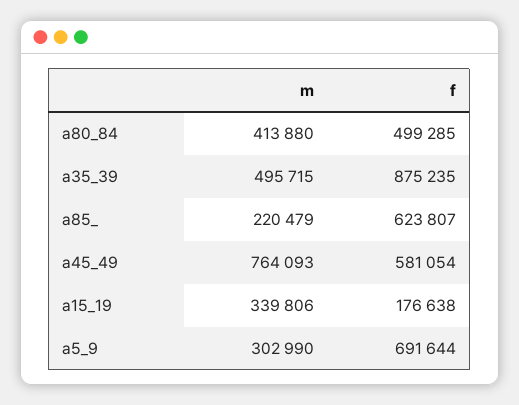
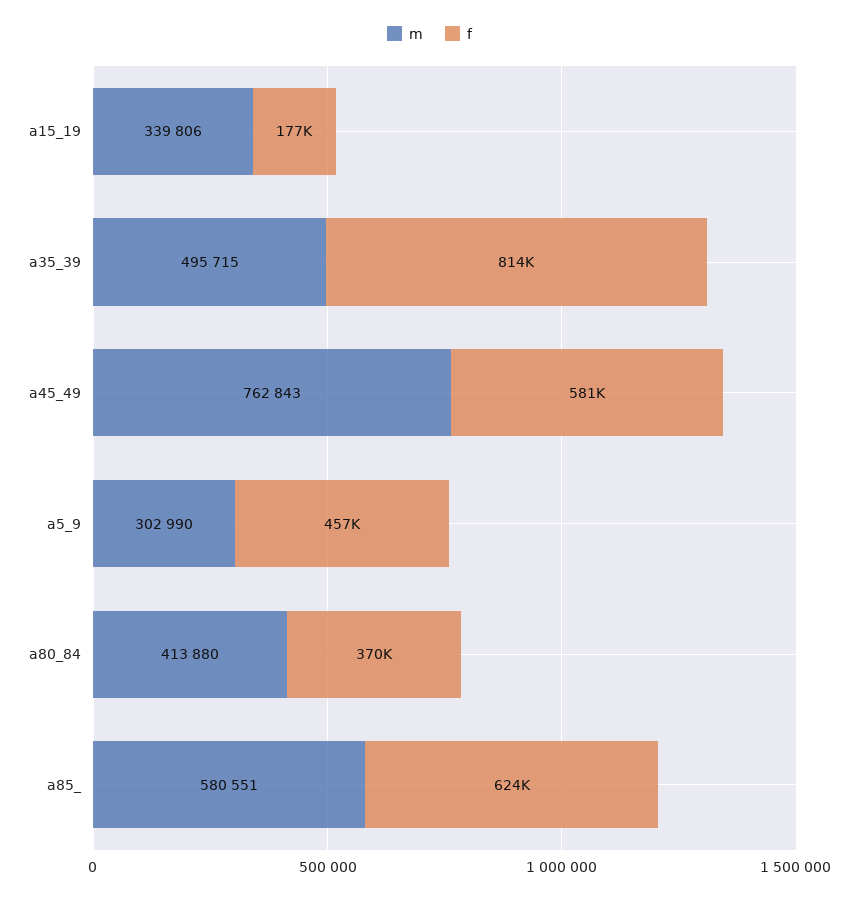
f, a80_84: 499285 -> 370000
f, a35_39: 875235 -> 814000
m, a85_: 220479 -> 580551
m, a45_49: 764093 -> 762843
f, a5_9: 691644 -> 457000

